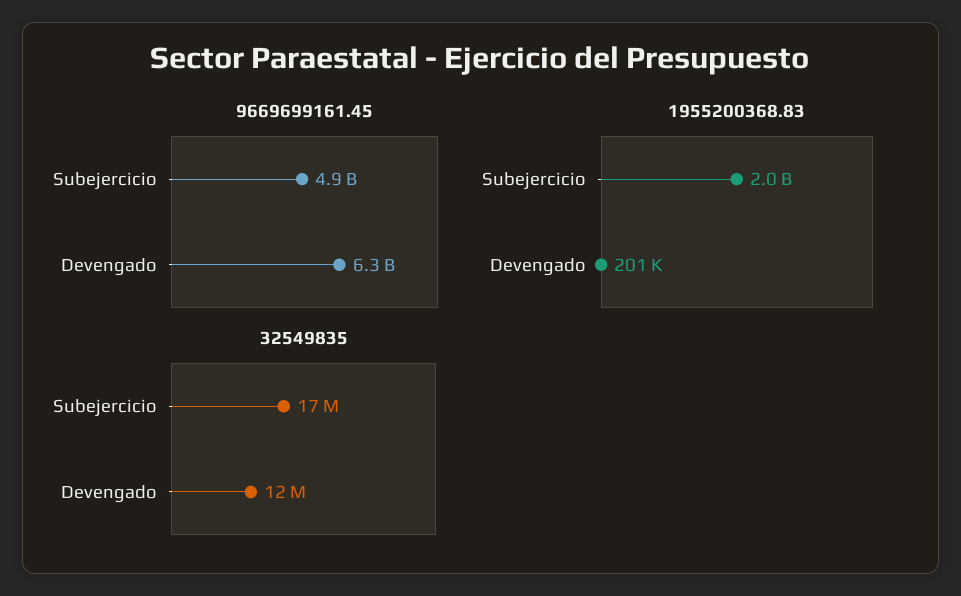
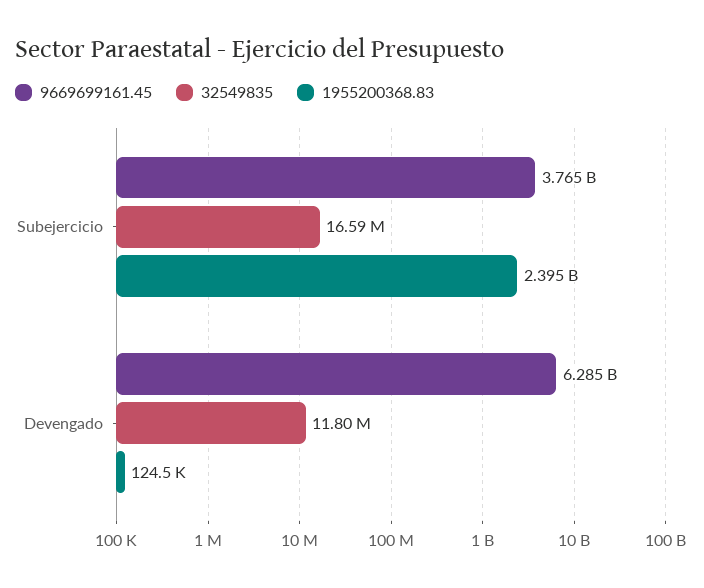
9669699161.45, Subejercicio: 4900000000 -> 3765000000
1955200368.83, Subejercicio: 2000000000 -> 2395000000
1955200368.83, Devengado: 201000 -> 124500

